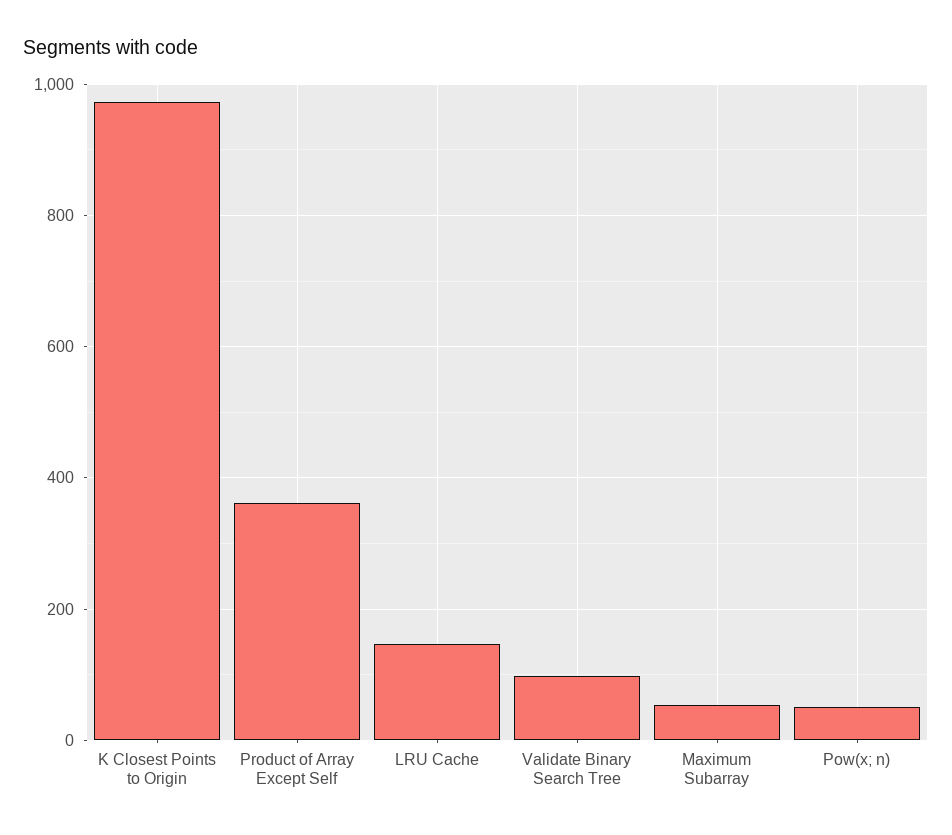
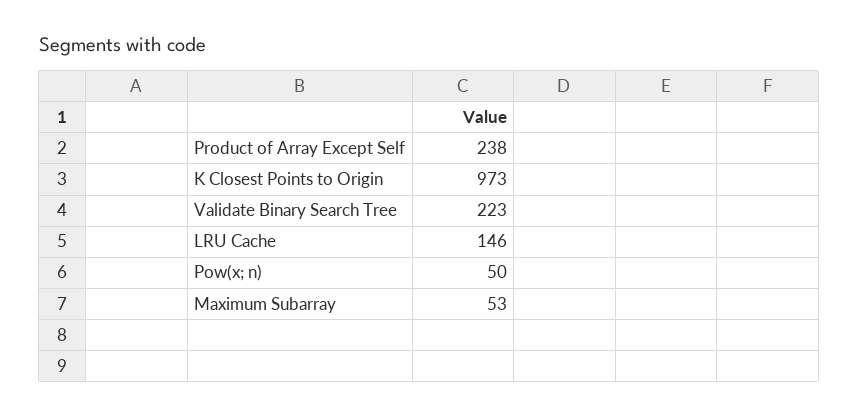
Product of Array Except Self: 360 -> 238
Validate Binary Search Tree: 100 -> 223

